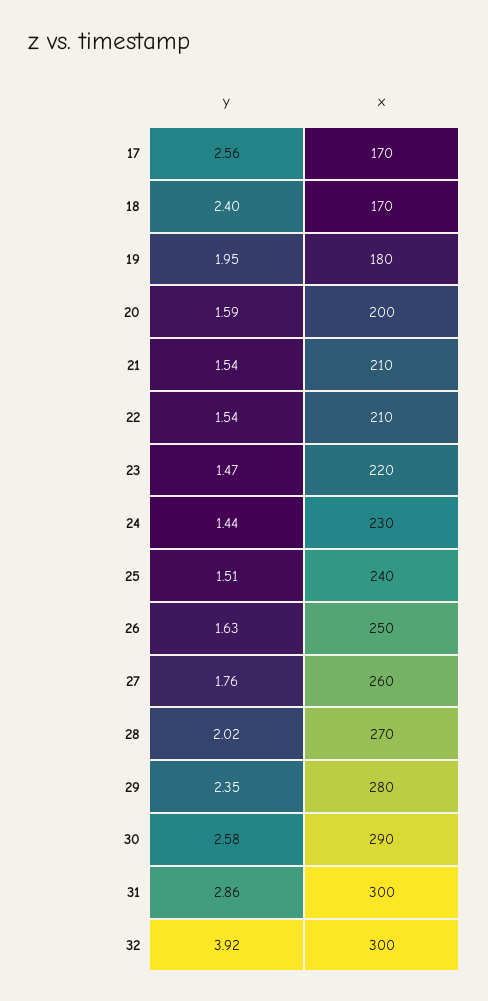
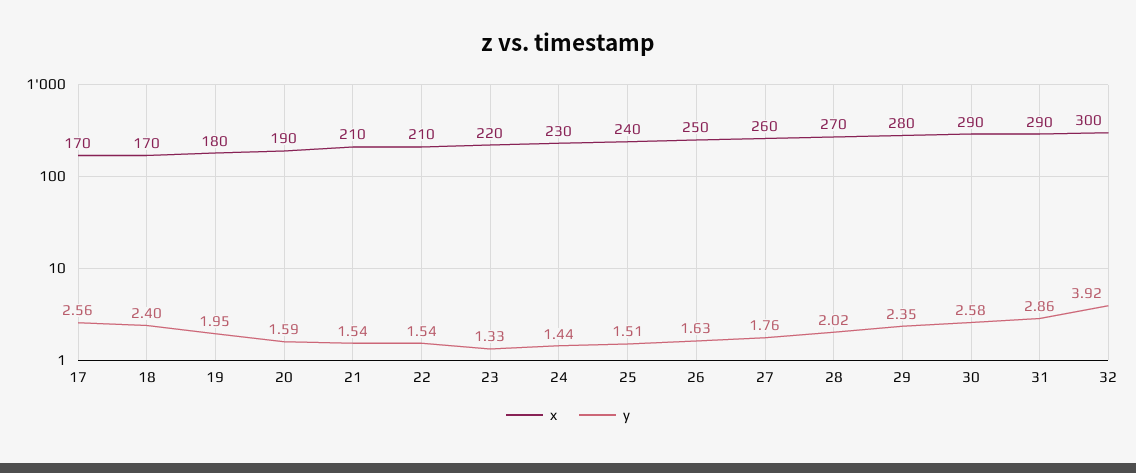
x, 20: 200 -> 190
y, 23: 1.47 -> 1.33
x, 31: 300 -> 290

